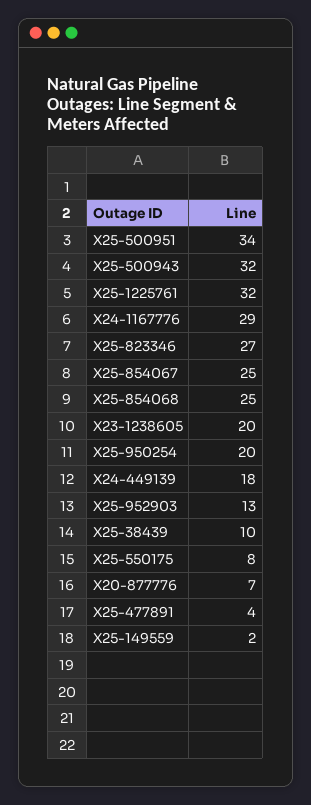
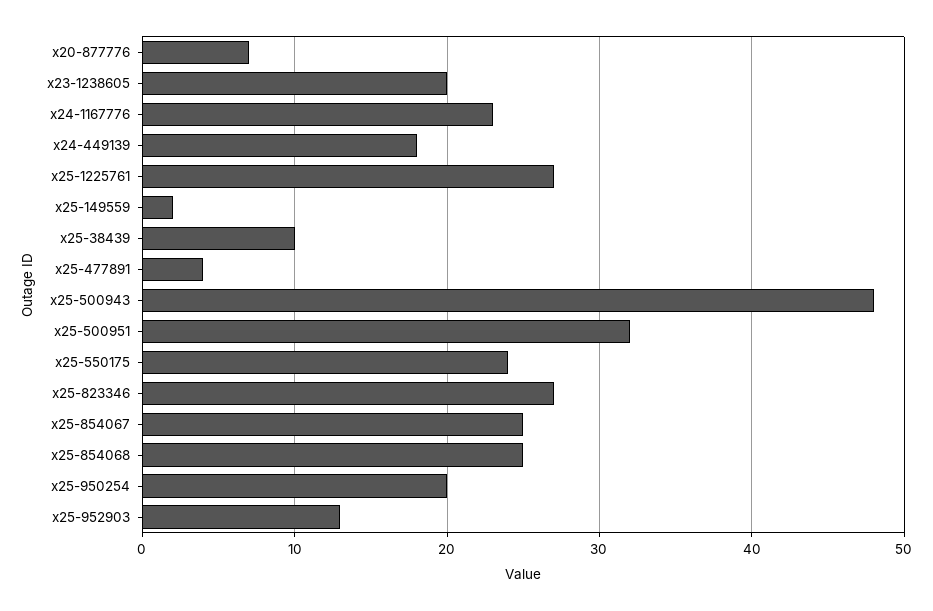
X25-500951: 34 -> 32
X25-500943: 32 -> 48
X25-1225761: 32 -> 27
X24-1167776: 29 -> 23
X25-550175: 8 -> 24

